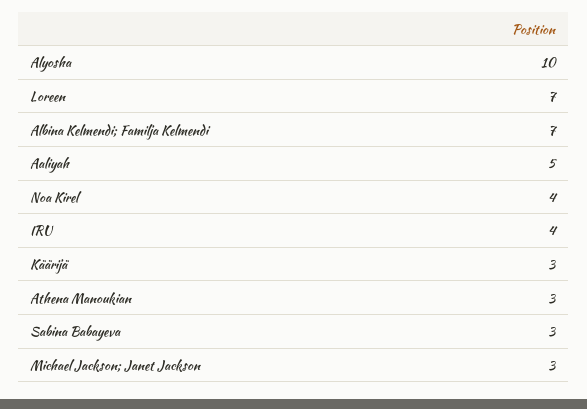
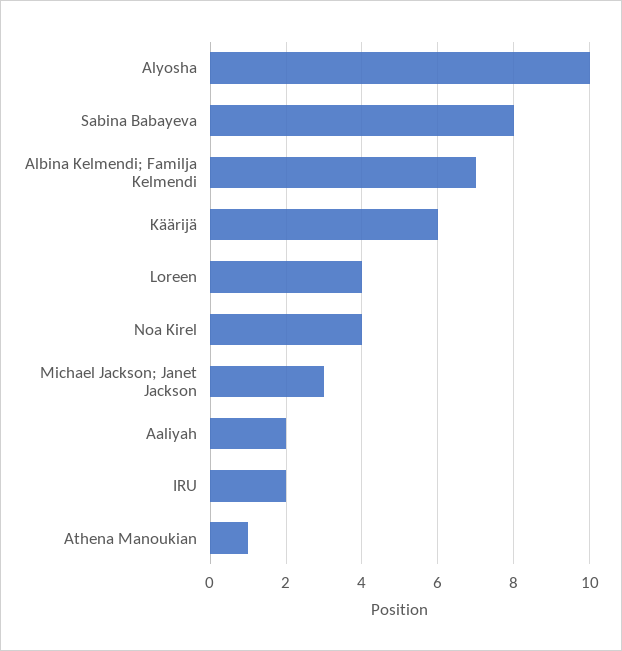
Loreen: 7 -> 4
Aaliyah: 5 -> 2
IRU: 4 -> 2
Käärijä: 3 -> 6
Athena Manoukian: 3 -> 1
Sabina Babayeva: 3 -> 8

